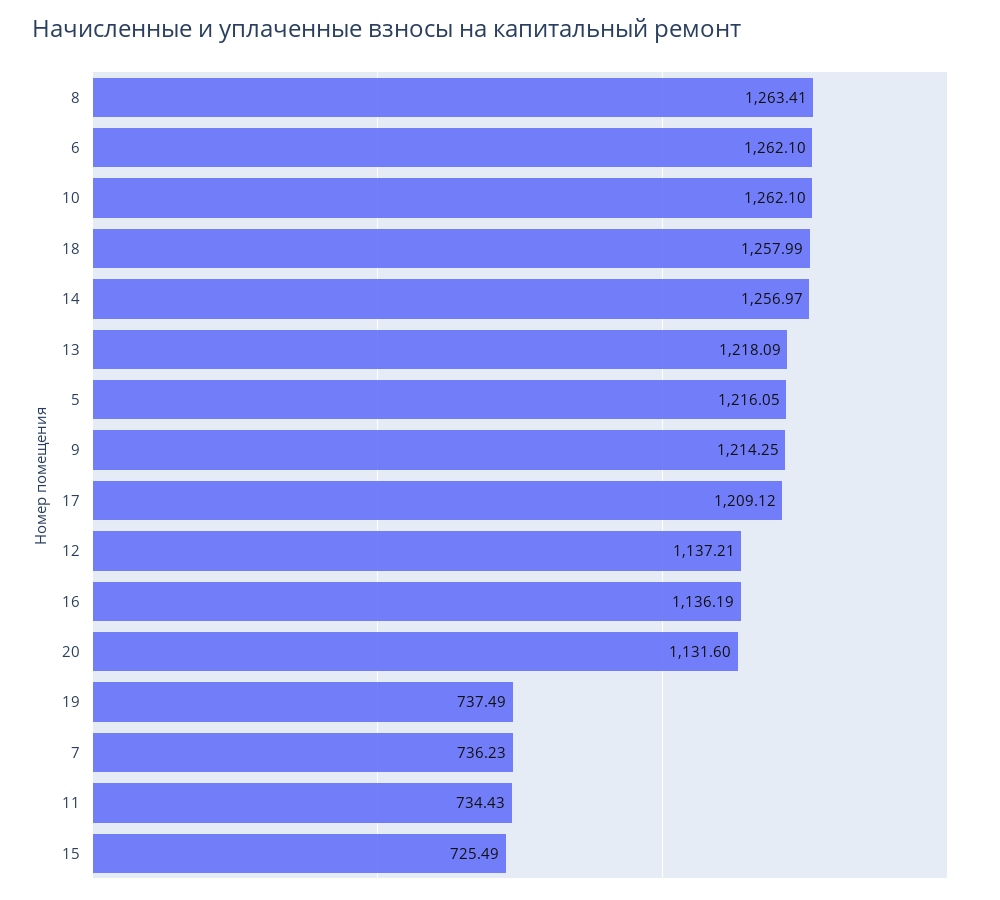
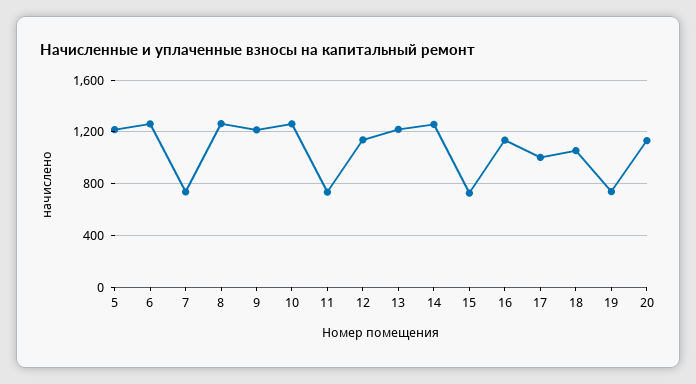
18: 1257.99 -> 1050
17: 1209.12 -> 1000

